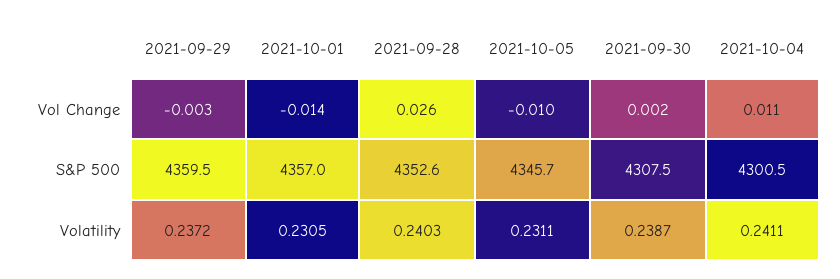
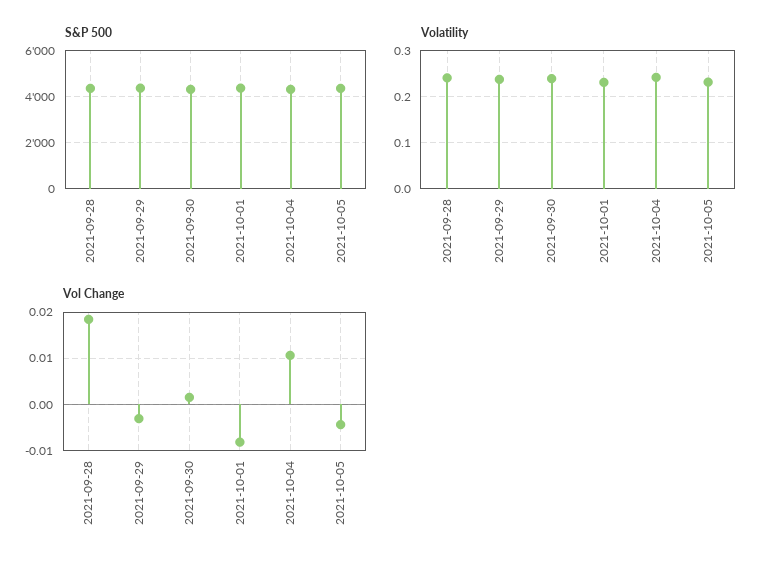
Vol Change, 2021-10-01: -0.014 -> -0.008
Vol Change, 2021-09-28: 0.026 -> 0.018
Vol Change, 2021-10-05: -0.01 -> -0.004

